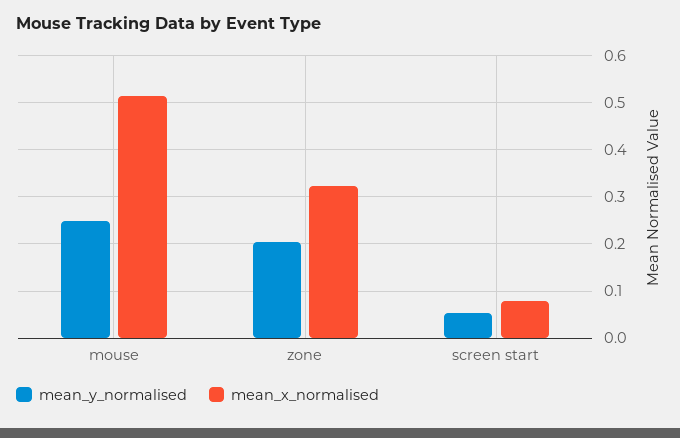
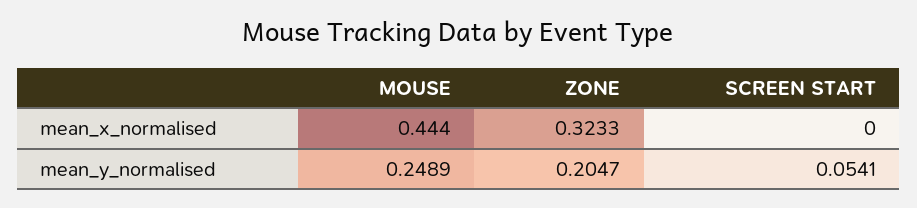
mean_x_normalised, mouse: 0.52 -> 0.444
mean_x_normalised, screen start: 0.08 -> 0

